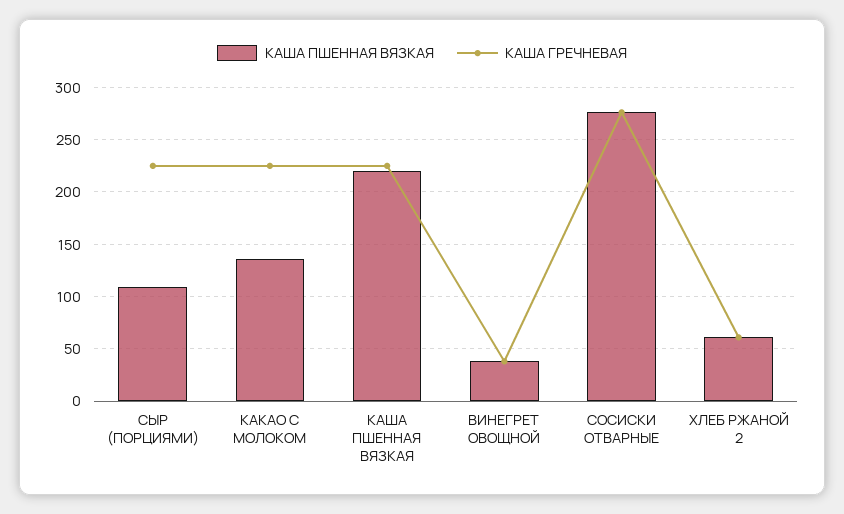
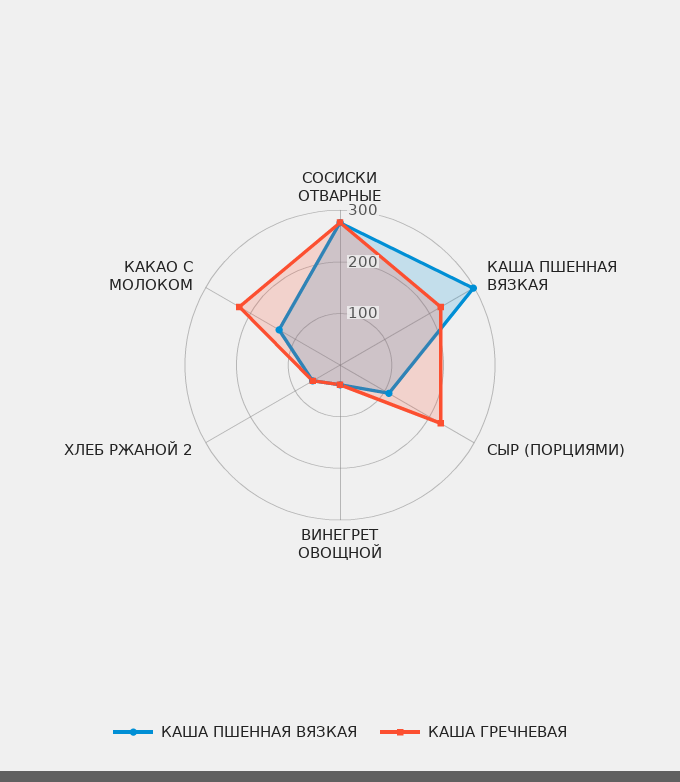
КАША ПШЕННАЯ ВЯЗКАЯ, КАША ПШЕННАЯ ВЯЗКАЯ: 220 -> 300

